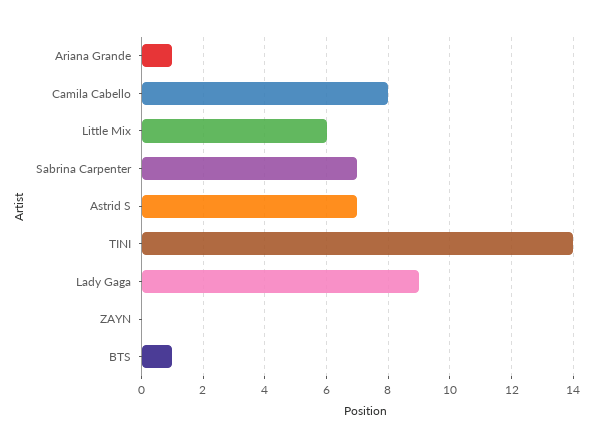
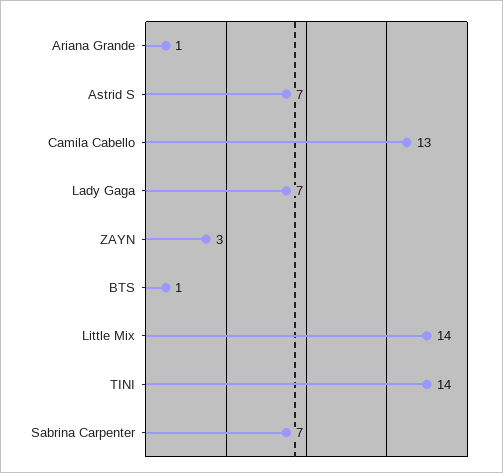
Camila Cabello: 8 -> 13
Little Mix: 6 -> 14
Lady Gaga: 9 -> 7
ZAYN: 0 -> 3

